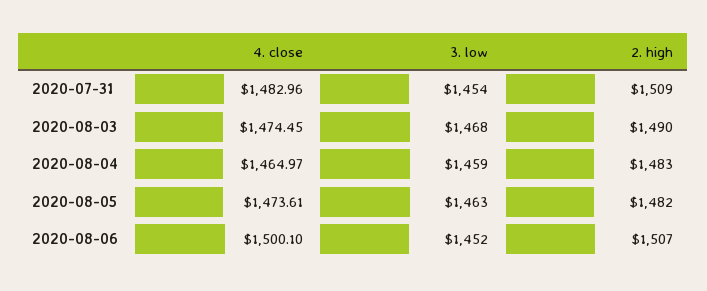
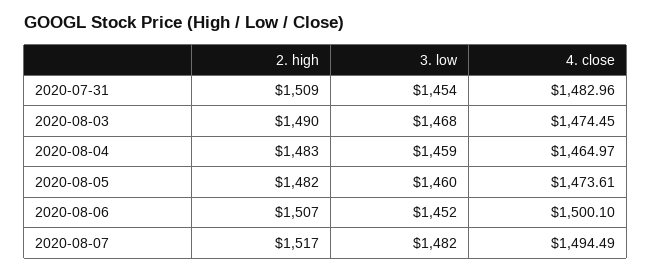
3. low, 2020-08-05: 1463 -> 1460
2. high, 2020-08-07: none -> 1517
3. low, 2020-08-07: none -> 1482
4. close, 2020-08-07: none -> 1494.49

